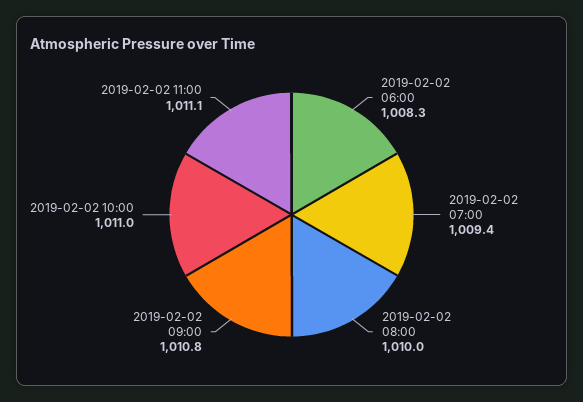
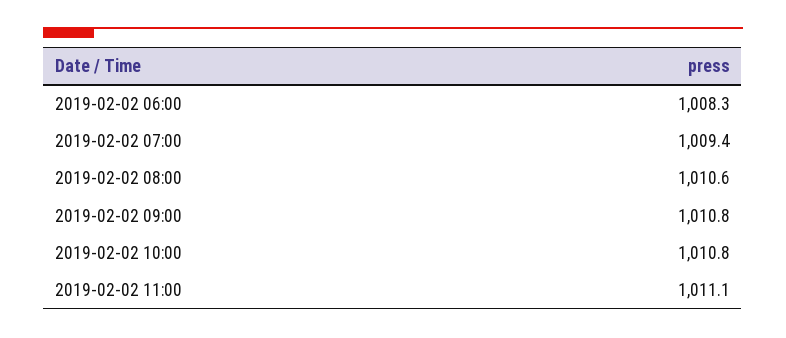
2019-02-02 08:00: 1010 -> 1010.6
2019-02-02 10:00: 1011 -> 1010.8

